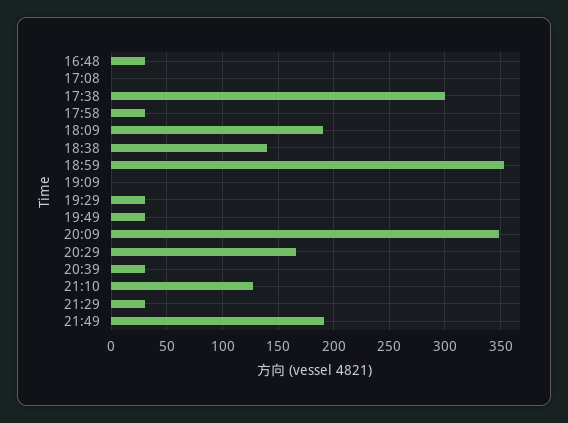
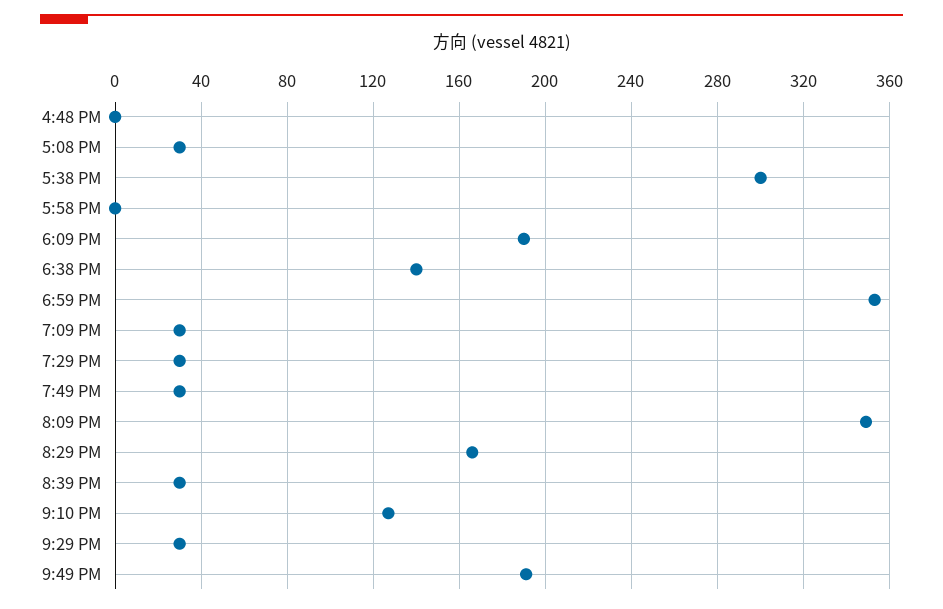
16:48: 30 -> 0
17:08: 0 -> 30
17:58: 30 -> 0
19:09: 0 -> 30

